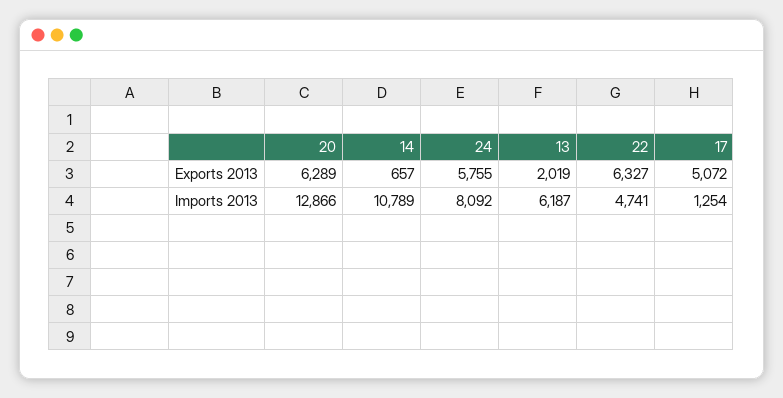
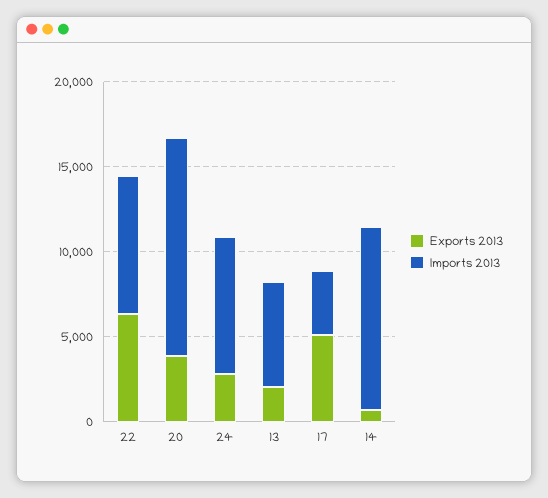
Exports 2013, 20: 6289 -> 4000
Exports 2013, 24: 5755 -> 3000
Imports 2013, 22: 4741 -> 8000
Imports 2013, 17: 1254 -> 4000

